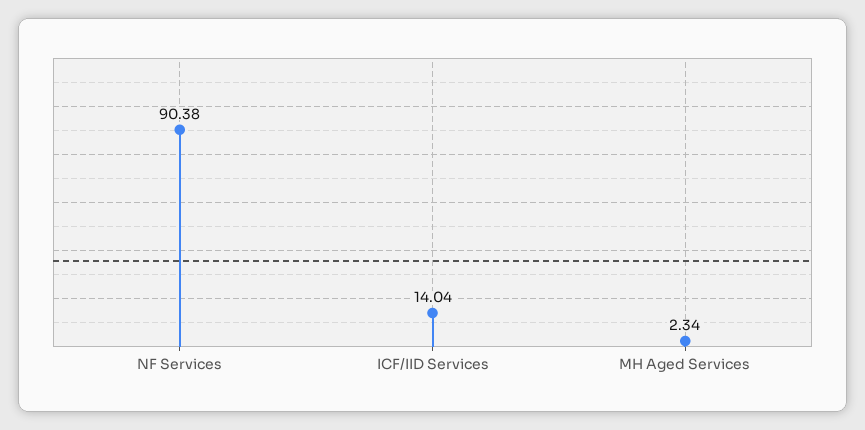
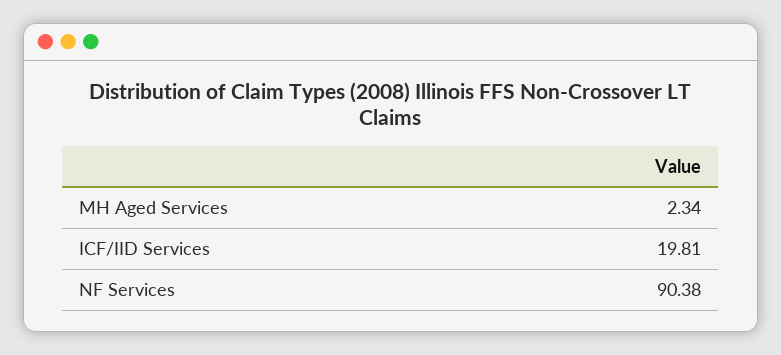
ICF/IID Services: 14.04 -> 19.81

